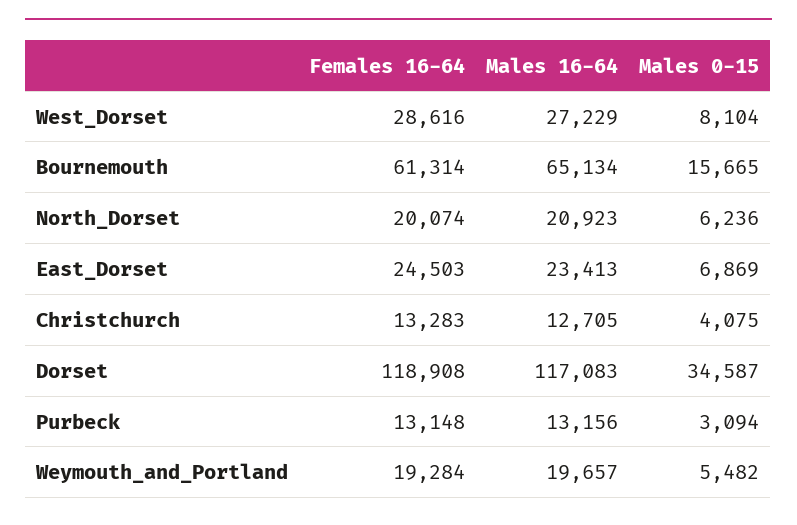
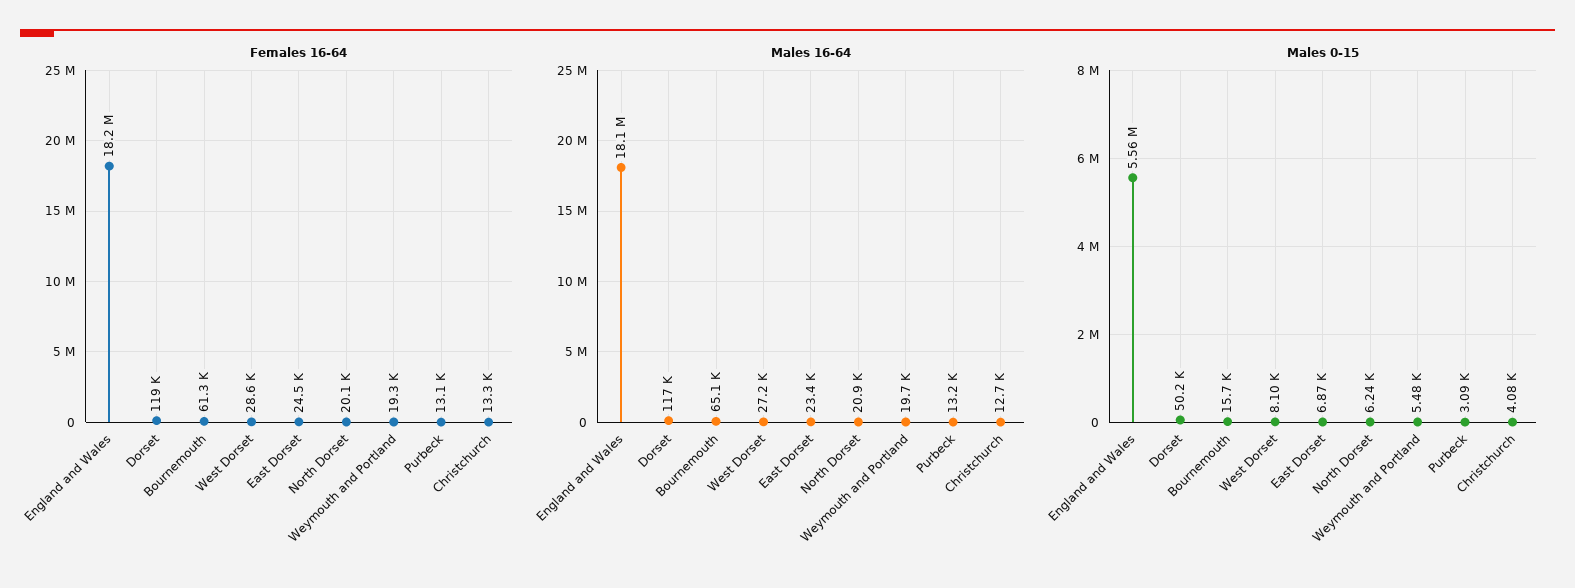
Males 0-15, Dorset: 34587 -> 50200
Females 16-64, England and Wales: none -> 18200000
Males 16-64, England and Wales: none -> 18100000
Males 0-15, England and Wales: none -> 5560000

